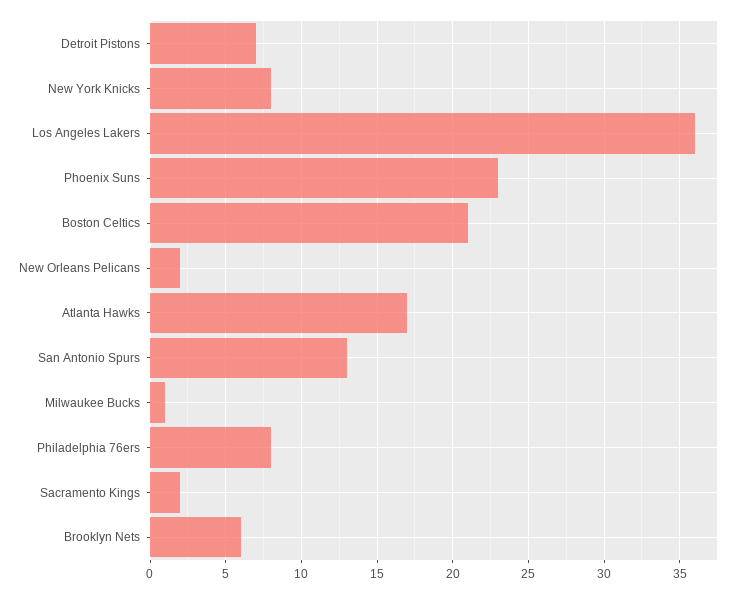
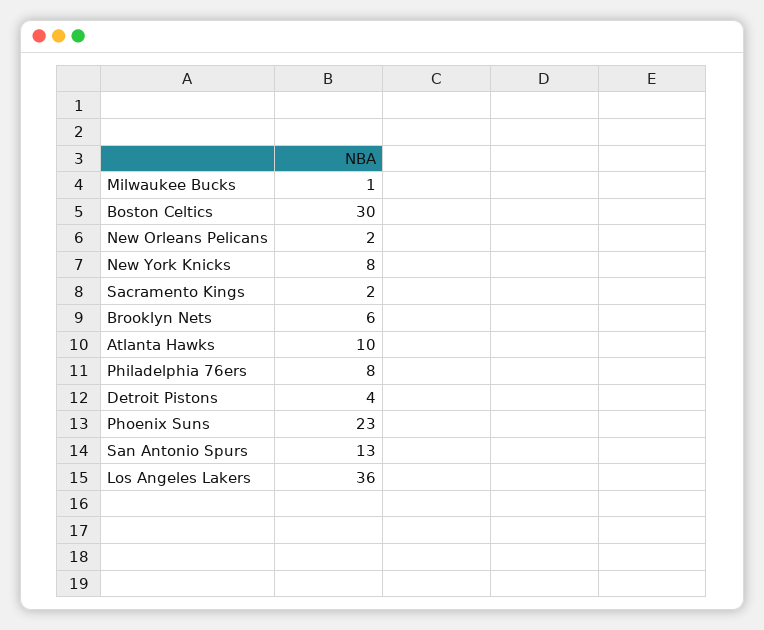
Detroit Pistons: 7 -> 4
Boston Celtics: 21 -> 30
Atlanta Hawks: 17 -> 10

